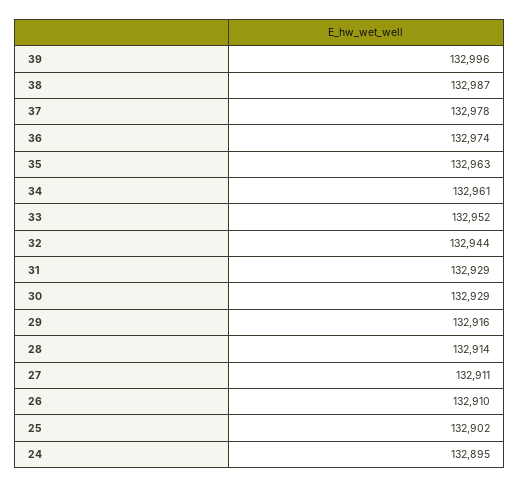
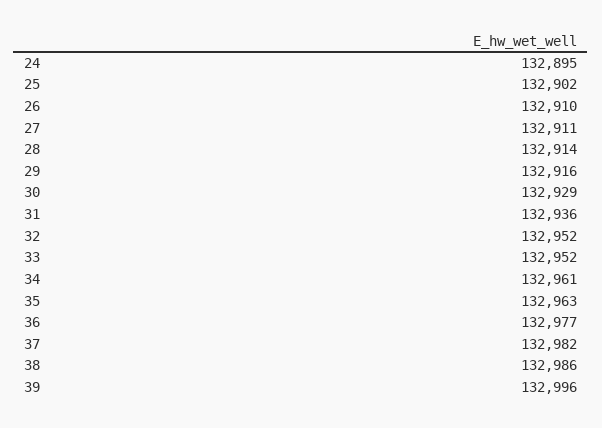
38: 132987 -> 132986
37: 132978 -> 132982
36: 132974 -> 132977
32: 132944 -> 132952
31: 132929 -> 132936

